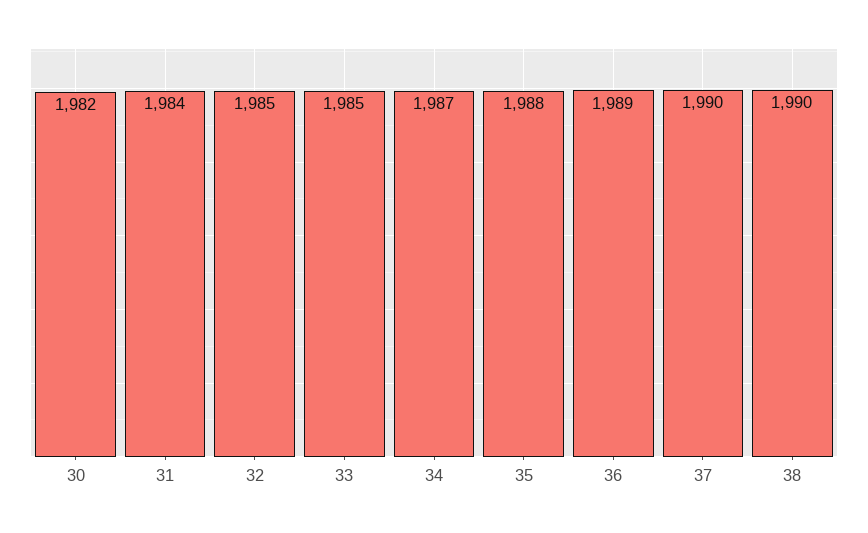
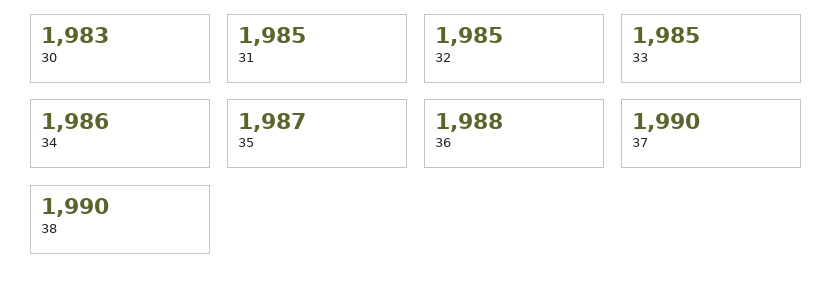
30: 1982 -> 1983
31: 1984 -> 1985
34: 1987 -> 1986
35: 1988 -> 1987
36: 1989 -> 1988

